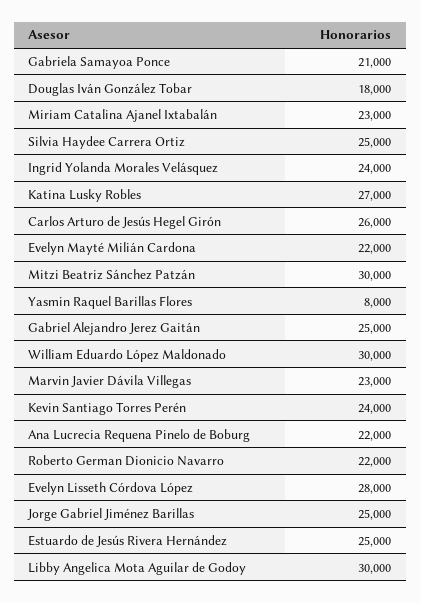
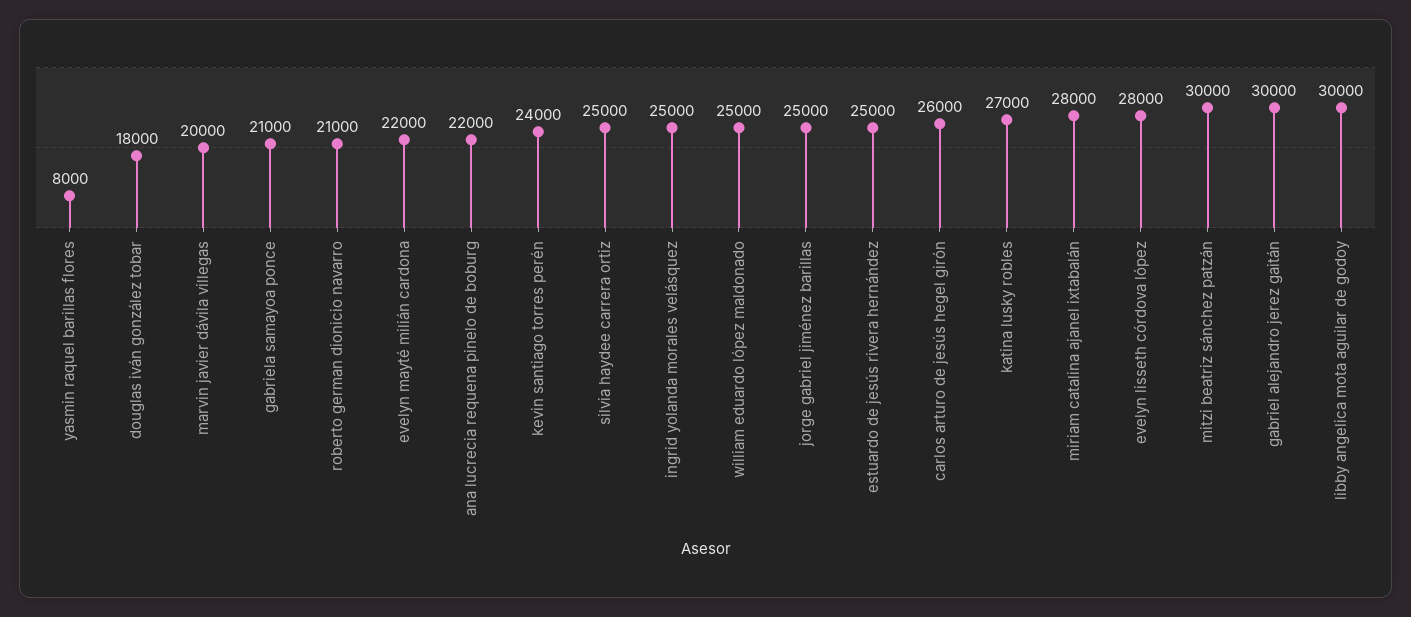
Miriam Catalina Ajanel Ixtabalán: 23000 -> 28000
Ingrid Yolanda Morales Velásquez: 24000 -> 25000
Gabriel Alejandro Jerez Gaitán: 25000 -> 30000
William Eduardo López Maldonado: 30000 -> 25000
Marvin Javier Dávila Villegas: 23000 -> 20000
Roberto German Dionicio Navarro: 22000 -> 21000

